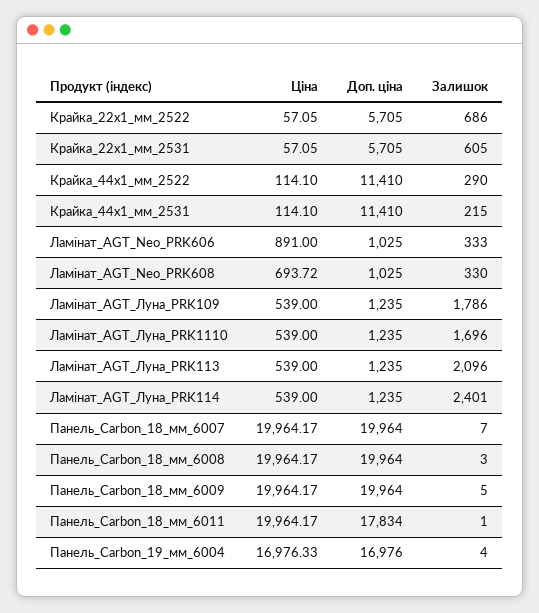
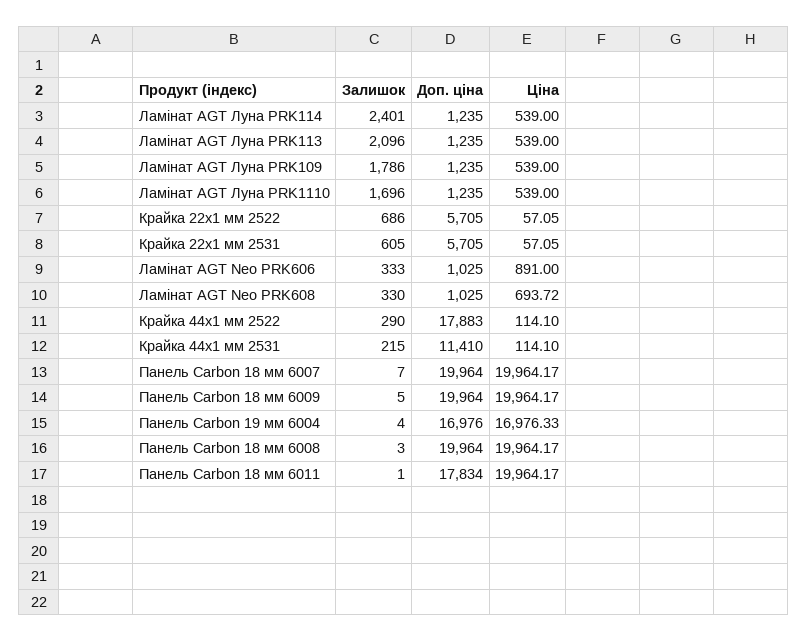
Доп. ціна, Крайка_44x1_мм_2522: 11410 -> 17883

